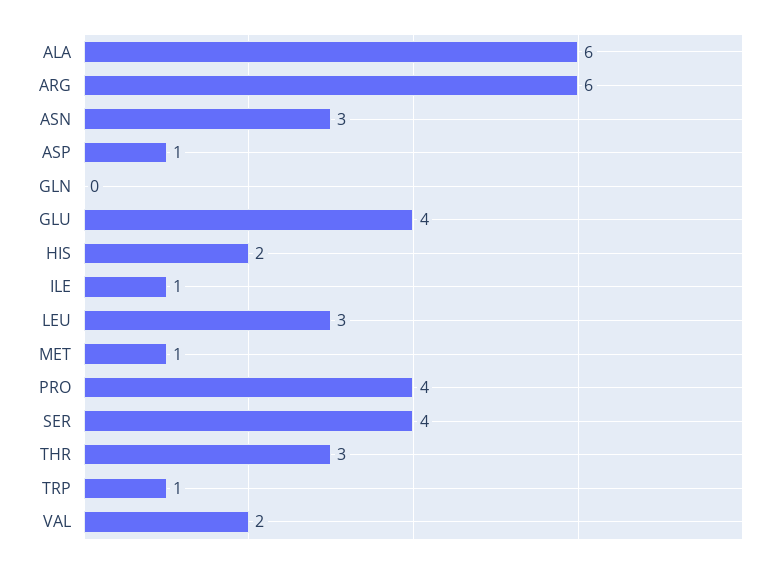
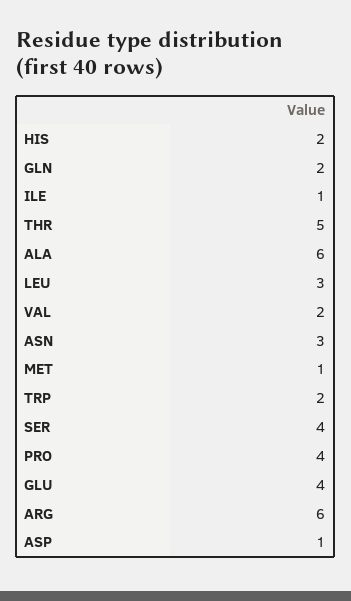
GLN: 0 -> 2
THR: 3 -> 5
TRP: 1 -> 2

